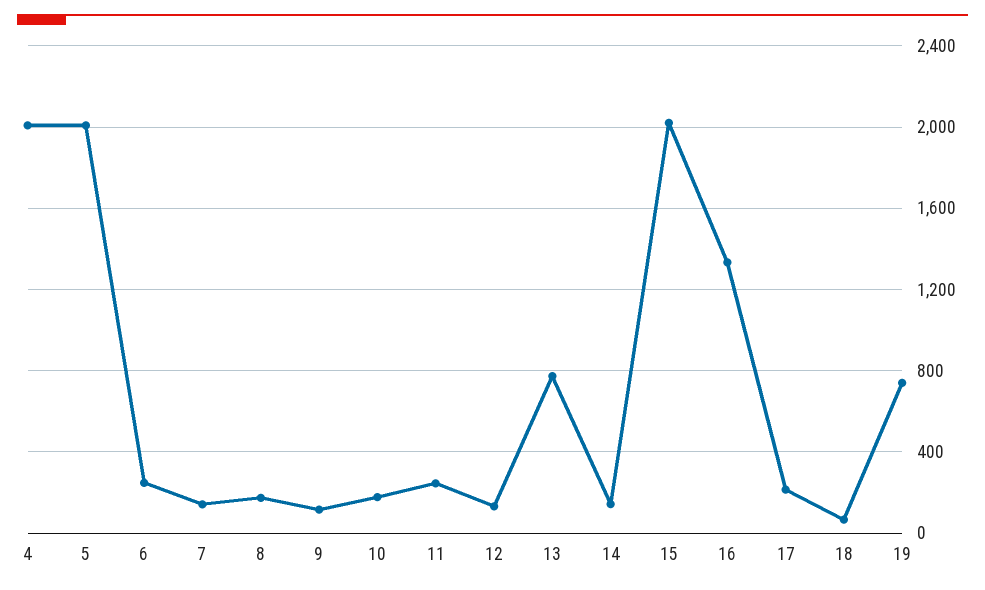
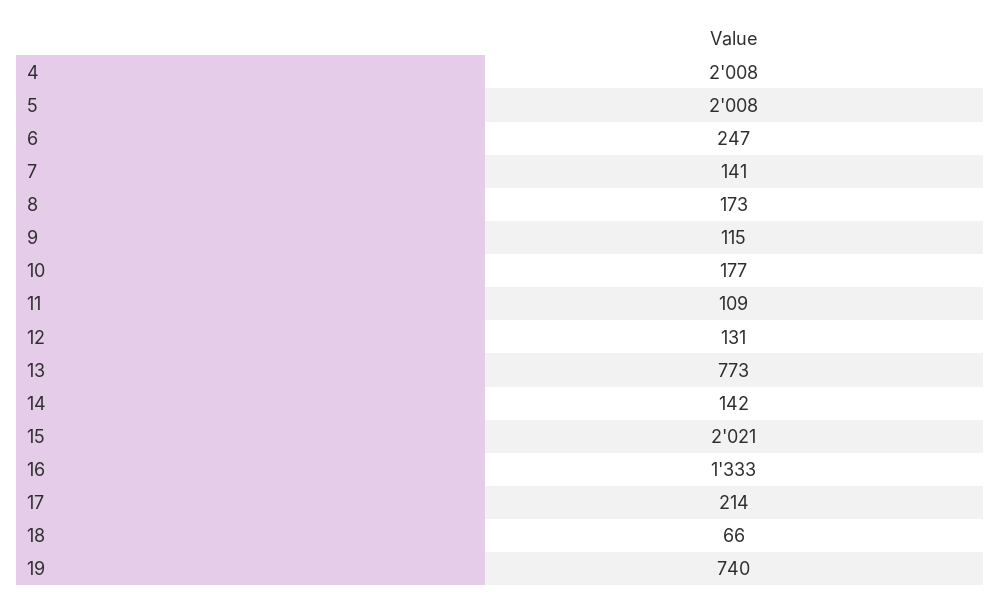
11: 250 -> 109

